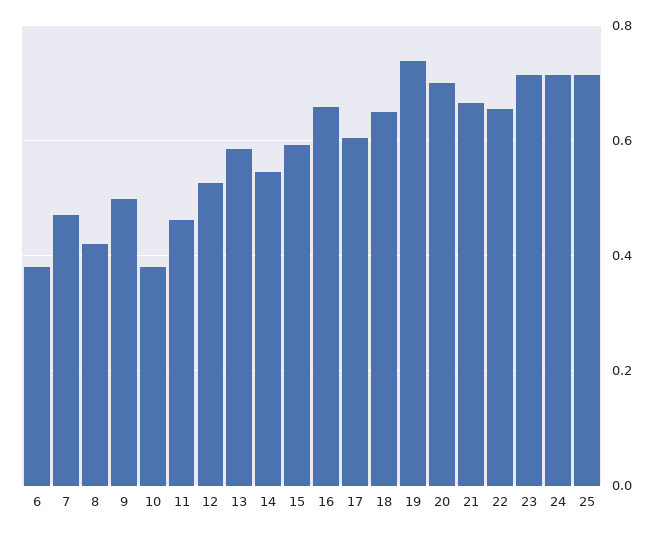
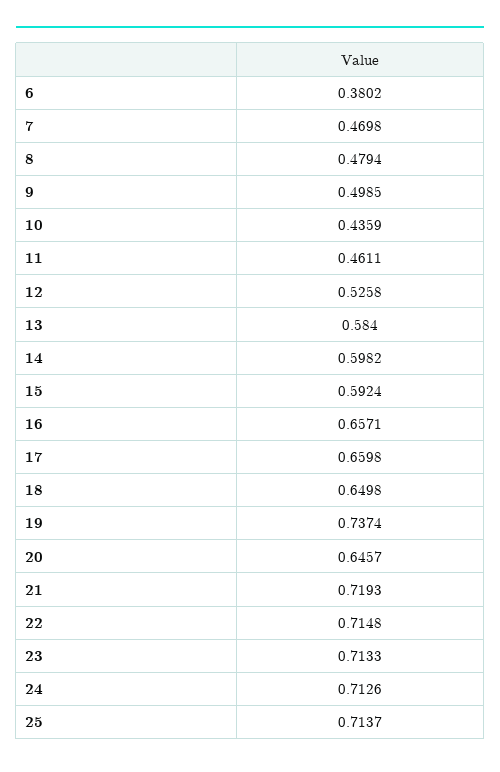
8: 0.42 -> 0.4794
10: 0.38 -> 0.4359
14: 0.54 -> 0.5982
17: 0.6 -> 0.6598
20: 0.7 -> 0.6457
21: 0.66 -> 0.7193
22: 0.66 -> 0.7148

